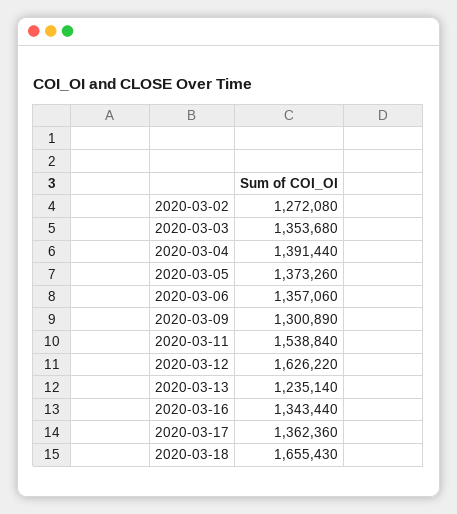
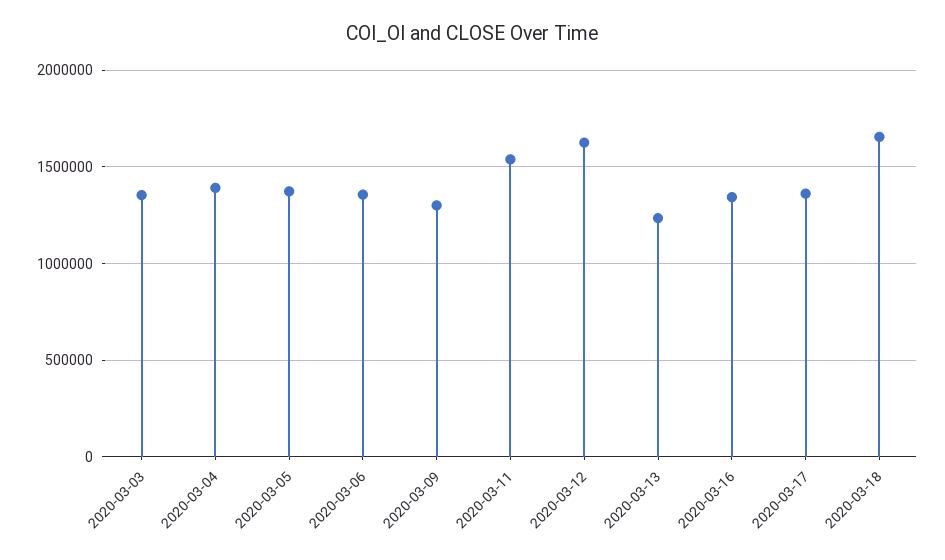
2020-03-02: 1272080 -> none

